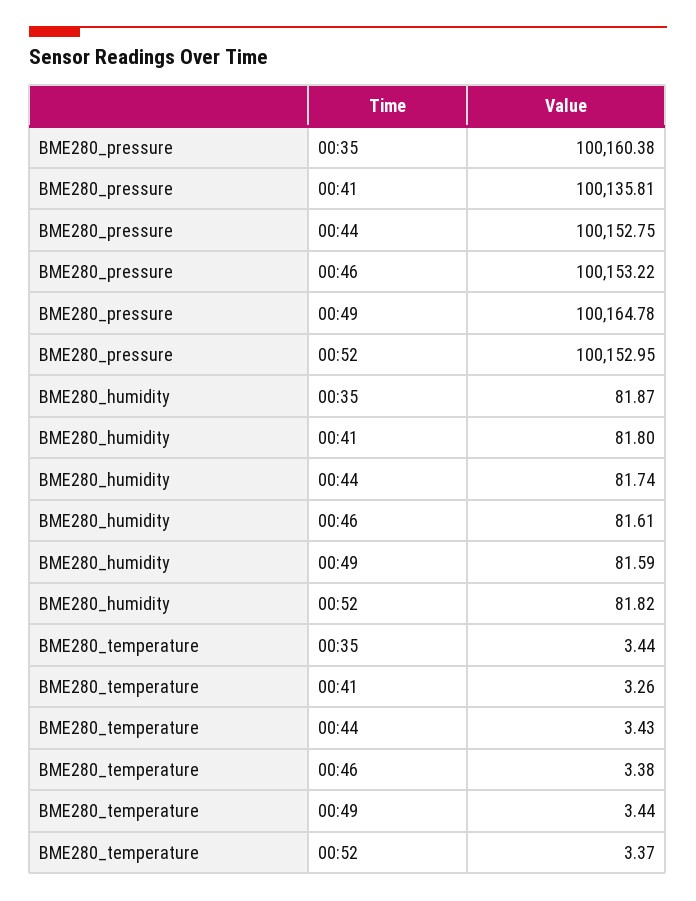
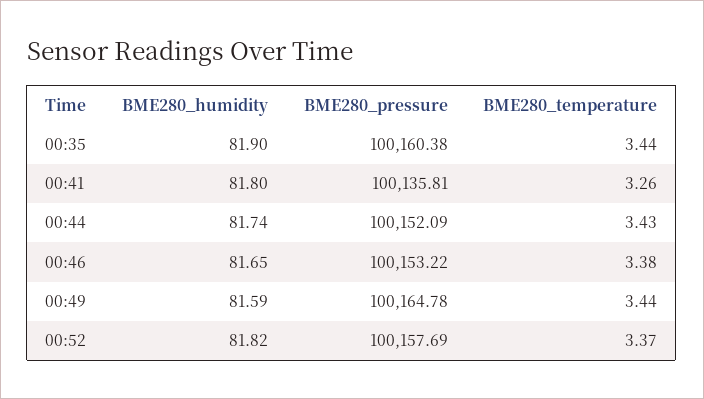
BME280_pressure, 00:44: 100152.75 -> 100152.09
BME280_pressure, 00:52: 100152.95 -> 100157.69
BME280_humidity, 00:35: 81.87 -> 81.9
BME280_humidity, 00:46: 81.61 -> 81.65

